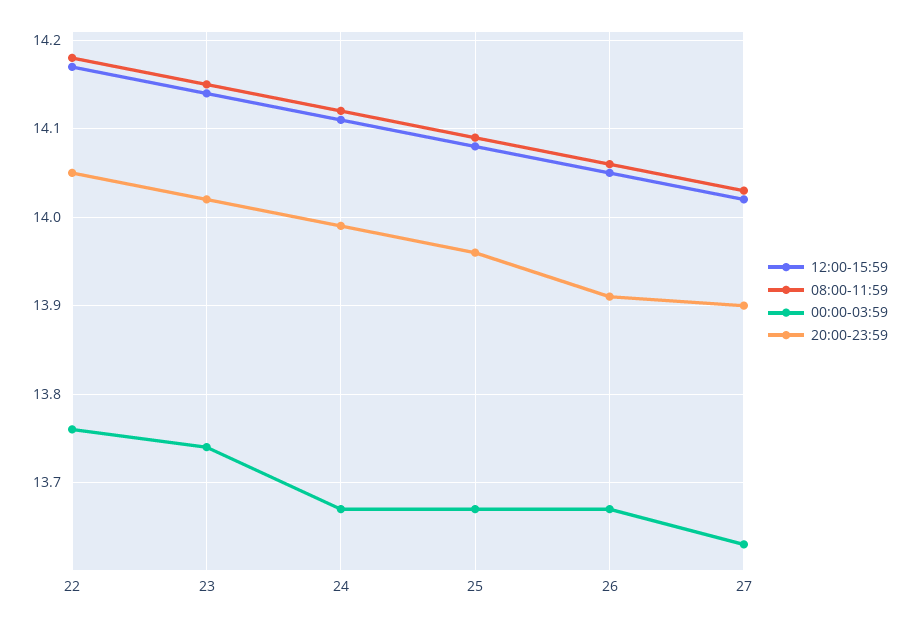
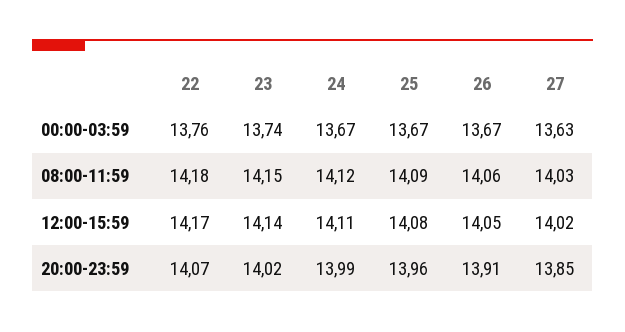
20:00-23:59, 22: 14.05 -> 14.07
20:00-23:59, 27: 13.9 -> 13.85

